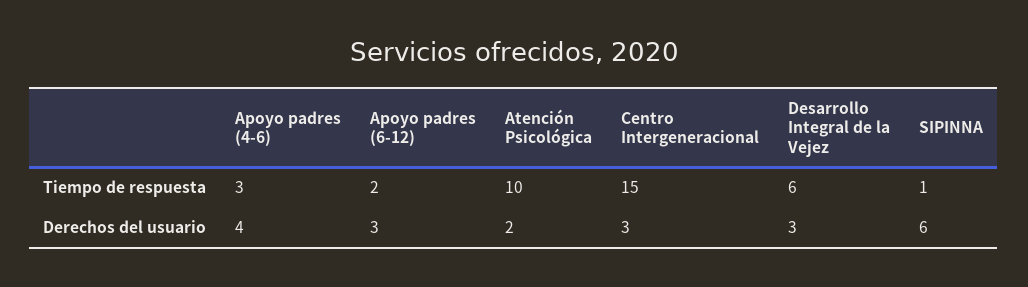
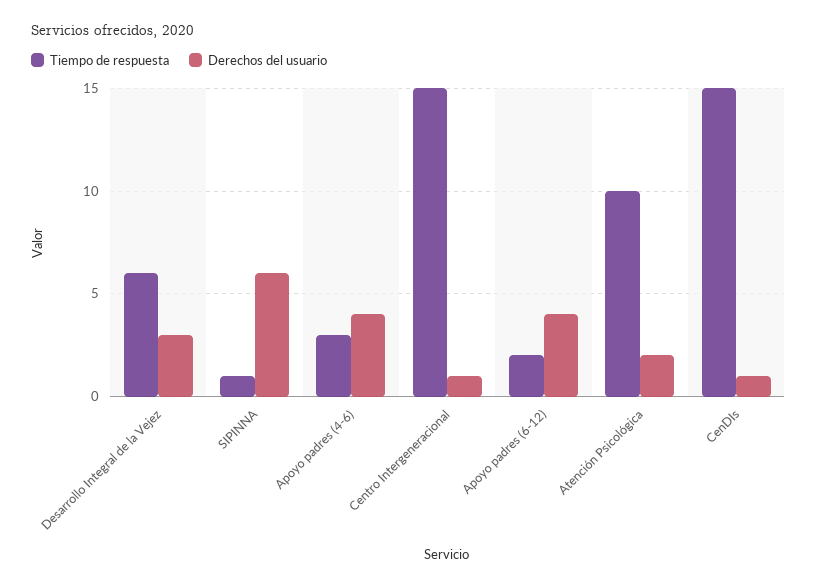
Derechos del usuario, Apoyo padres (6-12): 3 -> 4
Derechos del usuario, Centro Intergeneracional: 3 -> 1
Tiempo de respuesta, CenDIs: none -> 15
Derechos del usuario, CenDIs: none -> 1

